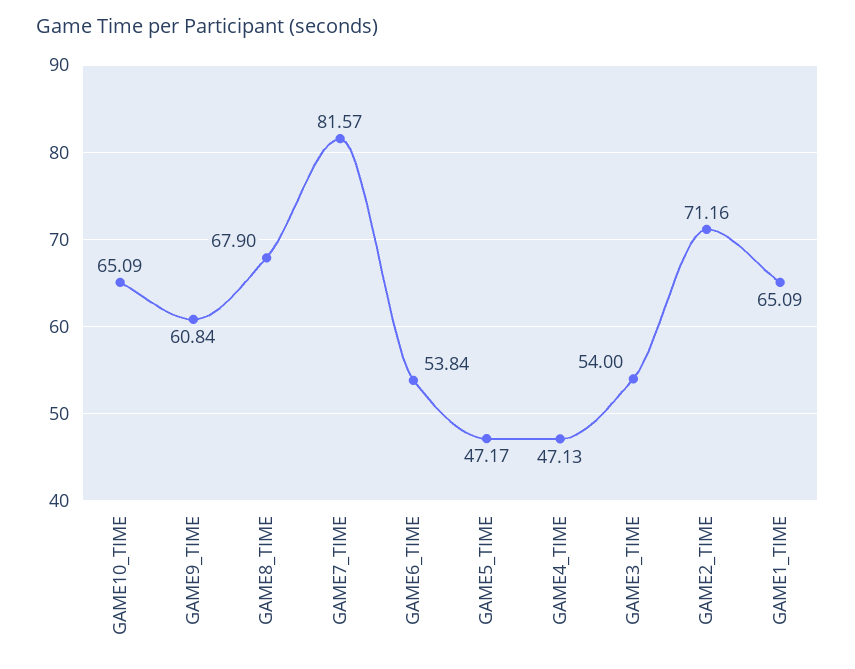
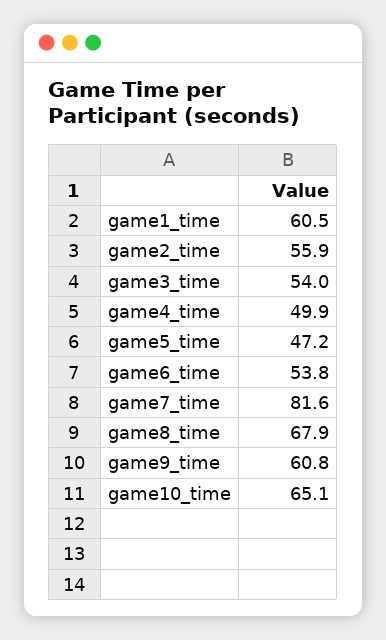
GAME4_TIME: 47.13 -> 49.9
GAME2_TIME: 71.16 -> 55.9
GAME1_TIME: 65.09 -> 60.5

